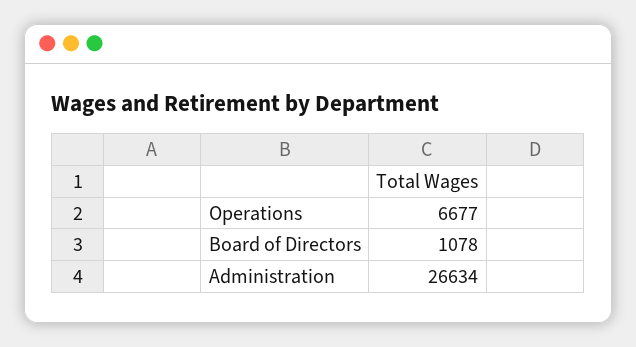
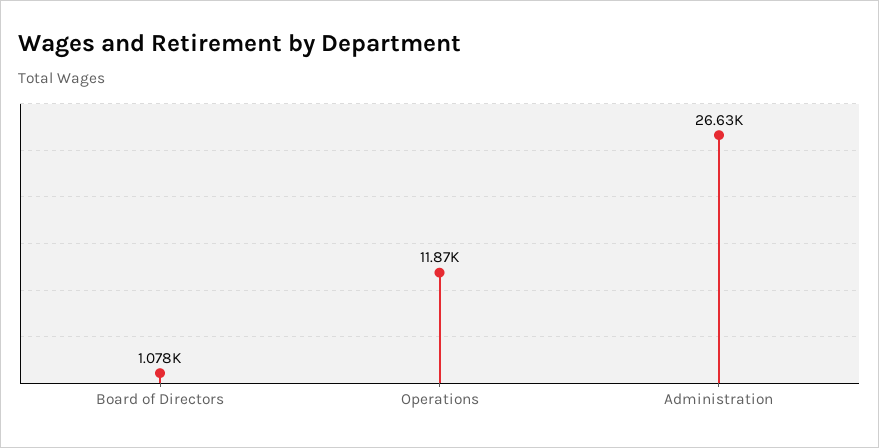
Operations: 6677 -> 11870

